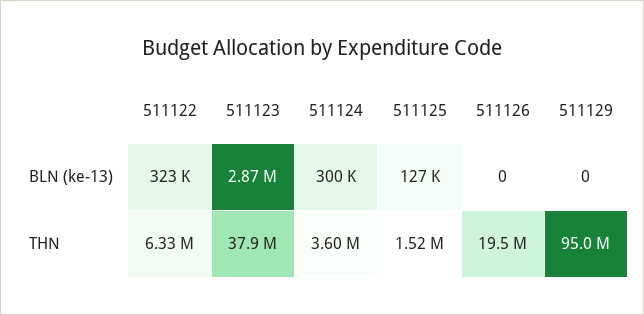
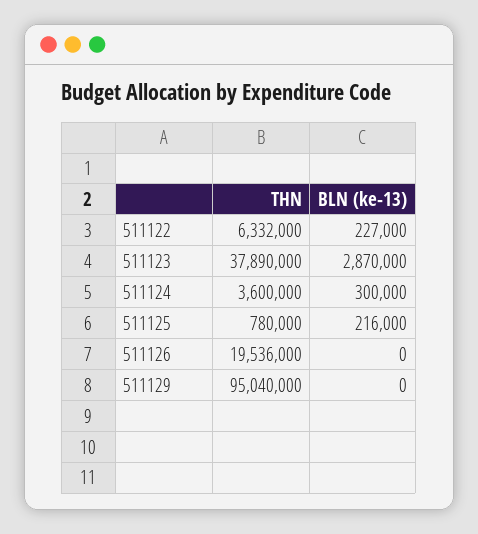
511122, BLN (ke-13): 323000 -> 227000
511125, BLN (ke-13): 127000 -> 216000
511125, THN: 1520000 -> 780000

